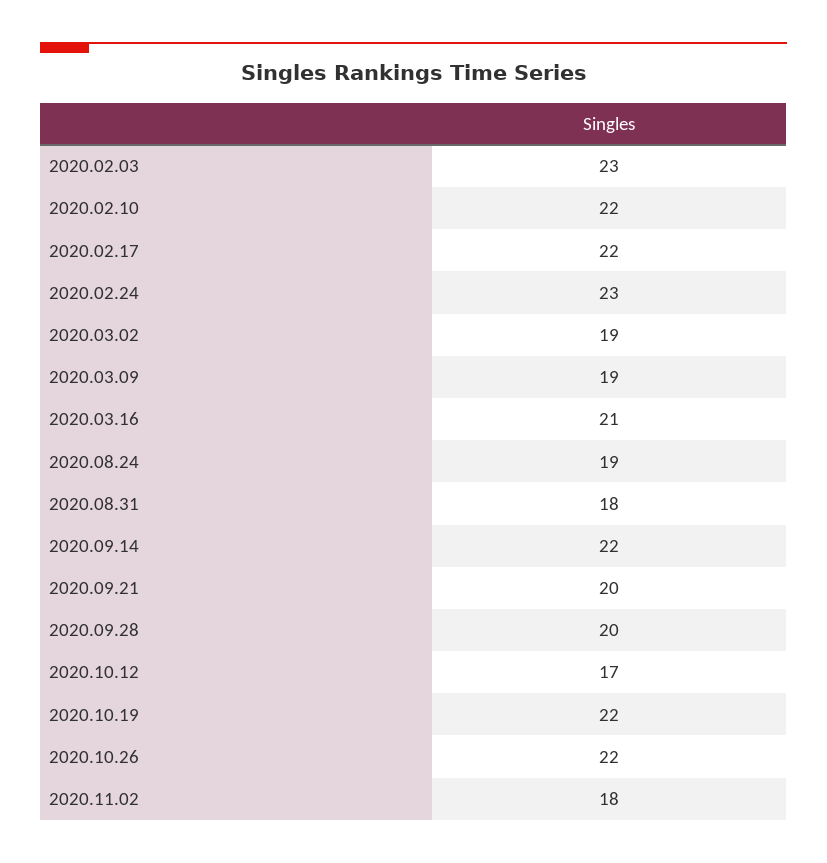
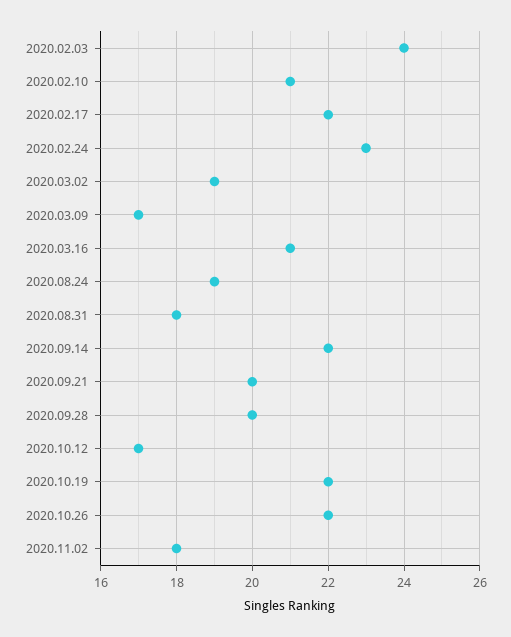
2020.02.03: 23 -> 24
2020.02.10: 22 -> 21
2020.03.09: 19 -> 17

